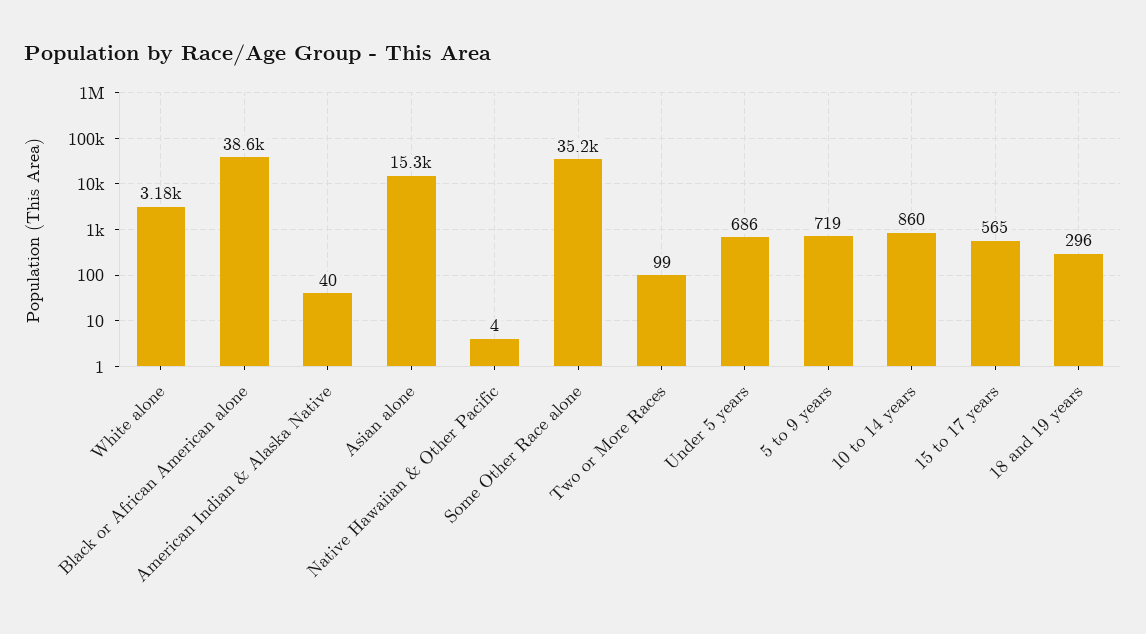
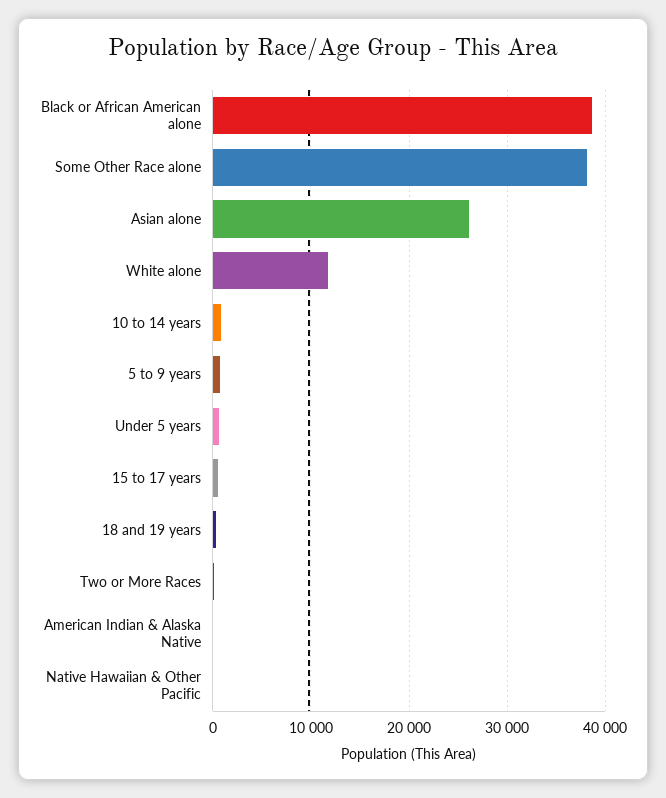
White alone: 3180 -> 12000
Asian alone: 15300 -> 26000
Some Other Race alone: 35200 -> 38000

